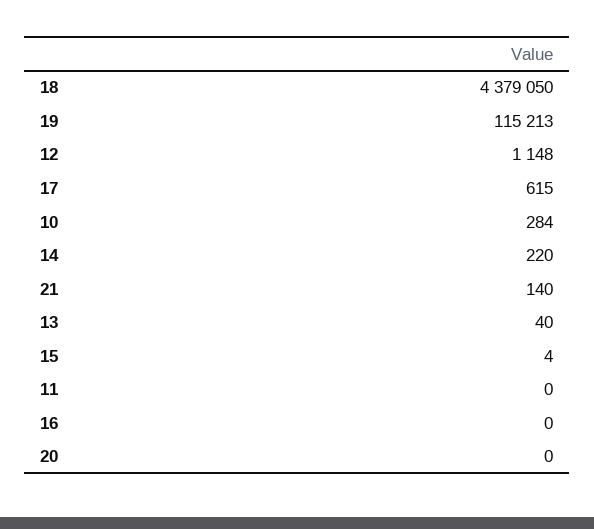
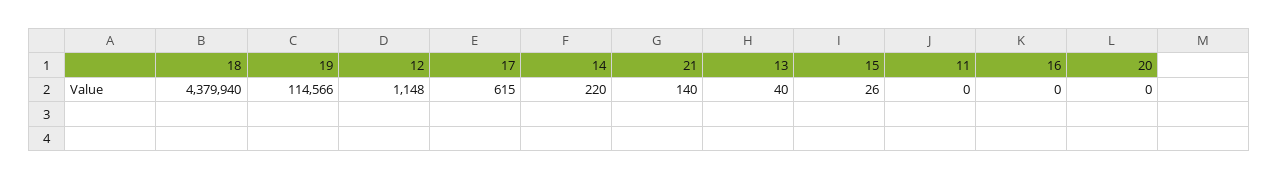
18: 4379050 -> 4379940
19: 115213 -> 114566
10: 284 -> none
15: 4 -> 26

